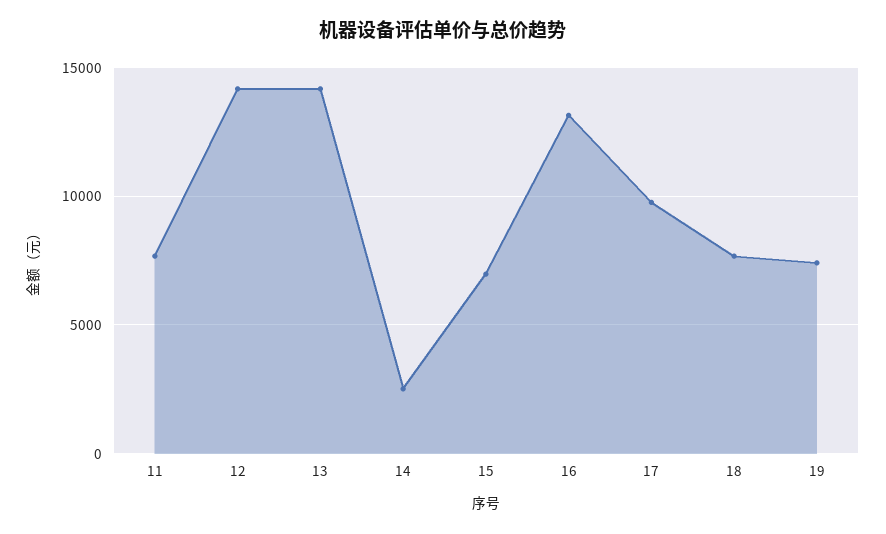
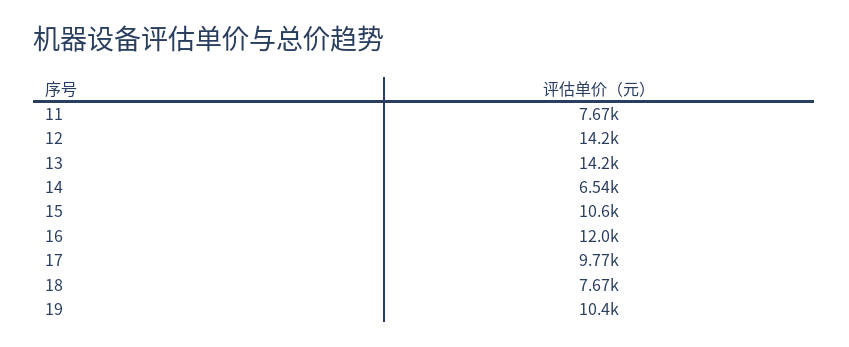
14: 2500 -> 6540
15: 7000 -> 10600
16: 13000 -> 12000
19: 7500 -> 10400

